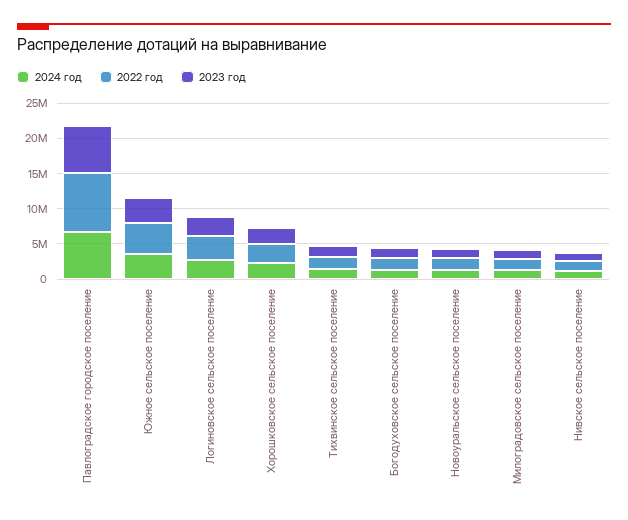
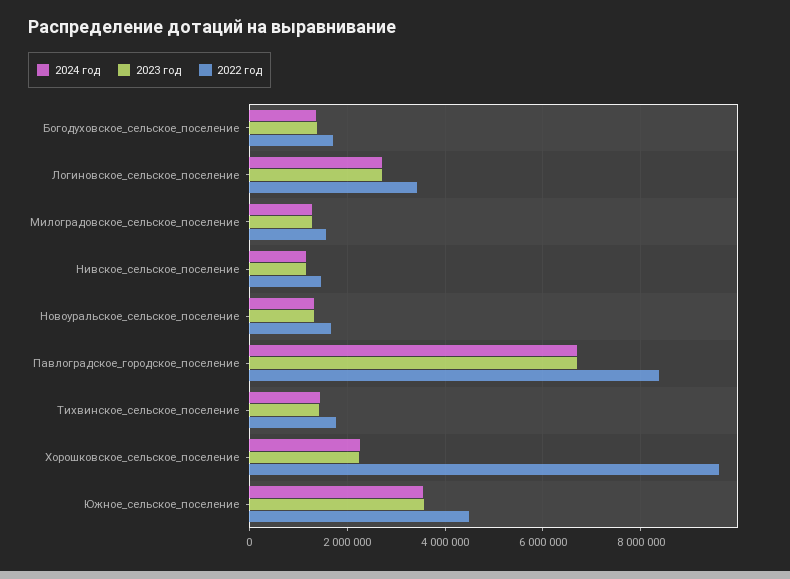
2022 год, Хорошковское сельское поселение: 2500000 -> 9600000

